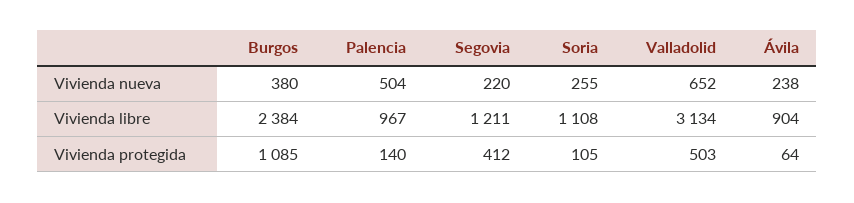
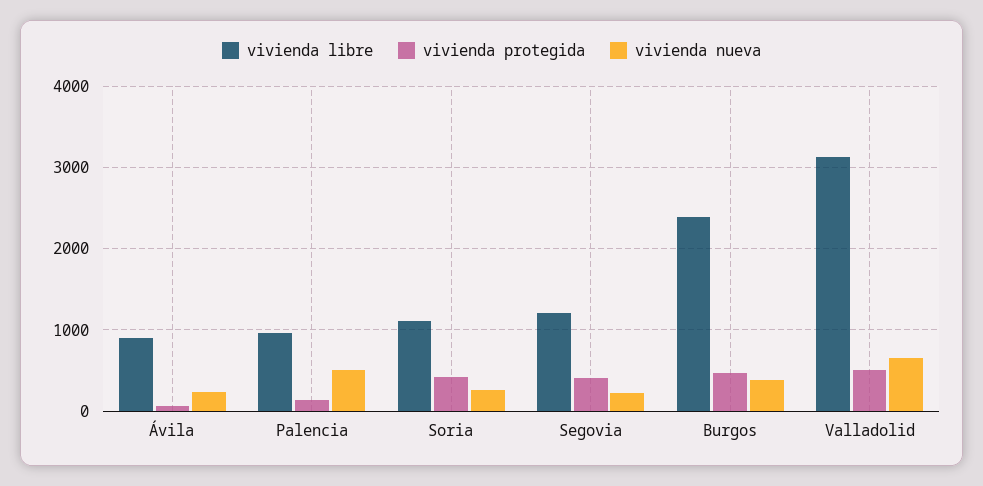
Vivienda protegida, Burgos: 1085 -> 500
Vivienda protegida, Soria: 105 -> 400

